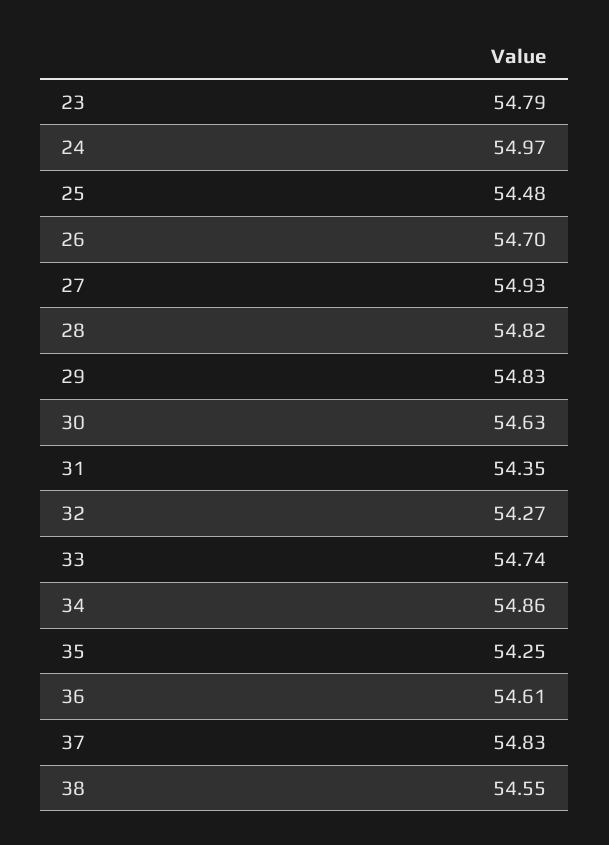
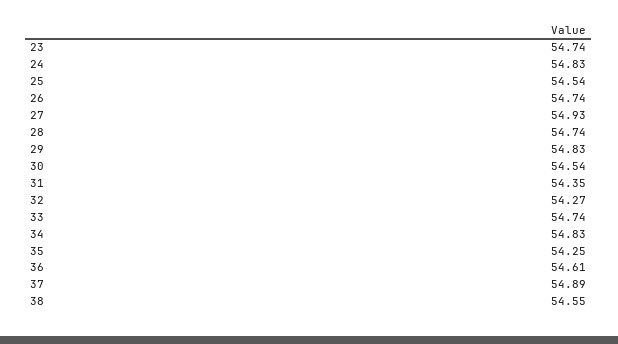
23: 54.79 -> 54.74
24: 54.97 -> 54.83
25: 54.48 -> 54.54
26: 54.7 -> 54.74
28: 54.82 -> 54.74
30: 54.63 -> 54.54
34: 54.86 -> 54.83
37: 54.83 -> 54.89

